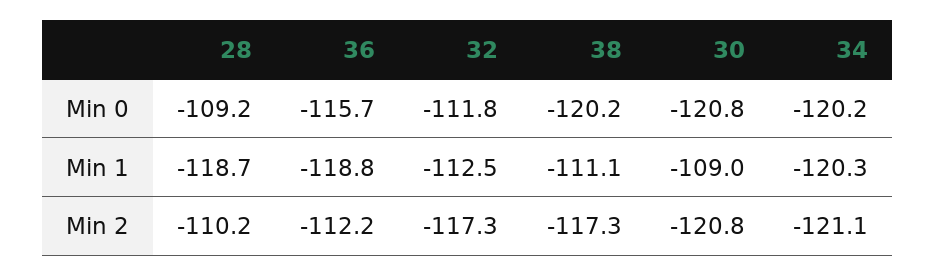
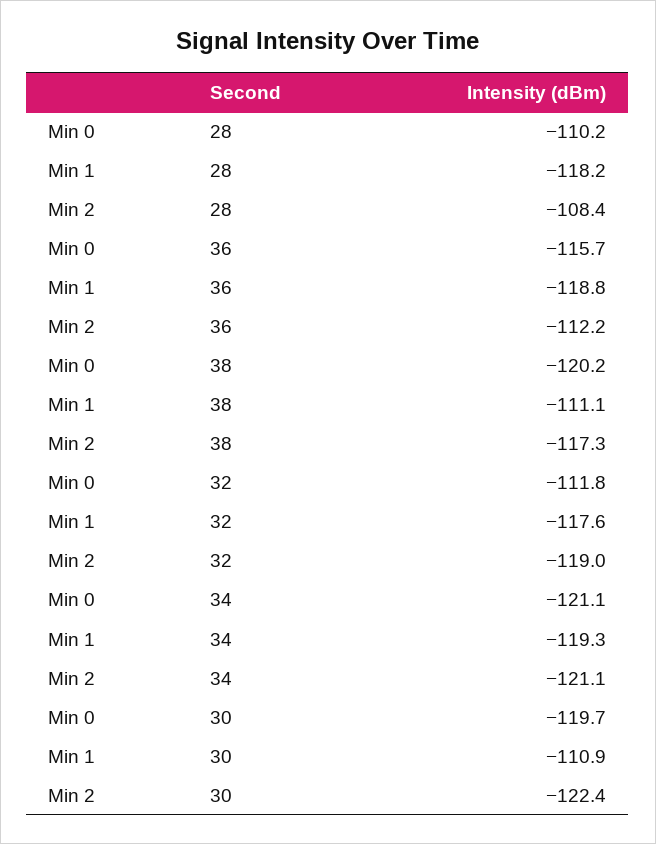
28, Min 0: -109.2 -> -110.2
30, Min 0: -120.8 -> -119.7
34, Min 0: -120.2 -> -121.1
28, Min 1: -118.7 -> -118.2
32, Min 1: -112.5 -> -117.6
30, Min 1: -109 -> -110.9
34, Min 1: -120.3 -> -119.3
28, Min 2: -110.2 -> -108.4
32, Min 2: -117.3 -> -119
30, Min 2: -120.8 -> -122.4

